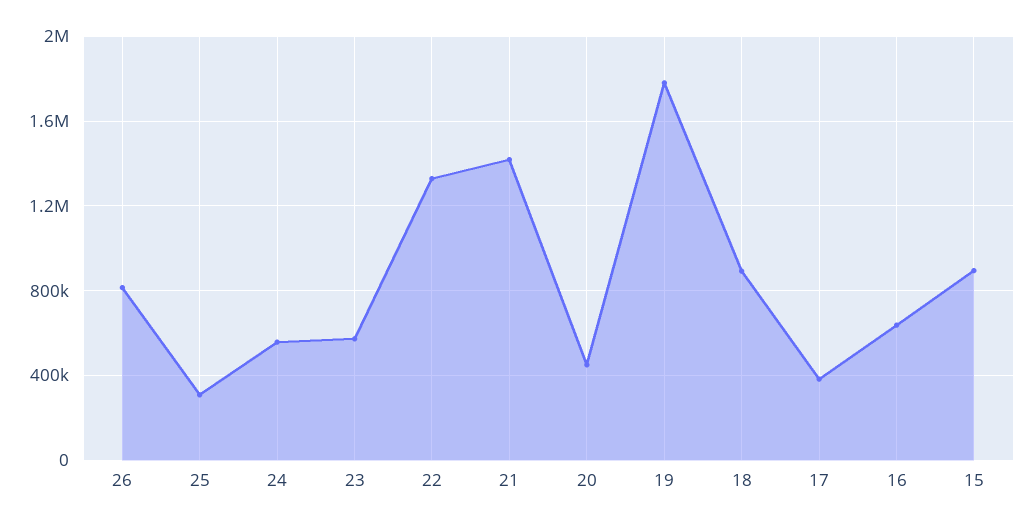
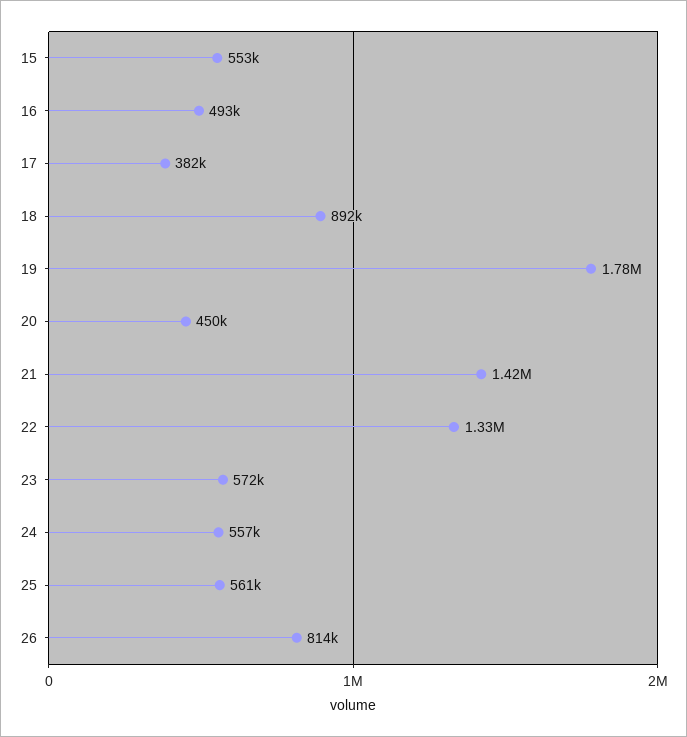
25: 300000 -> 561000
16: 650000 -> 493000
15: 900000 -> 553000

